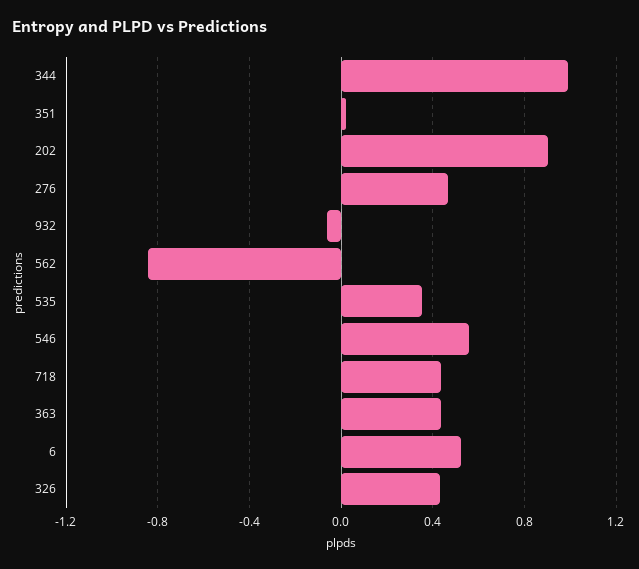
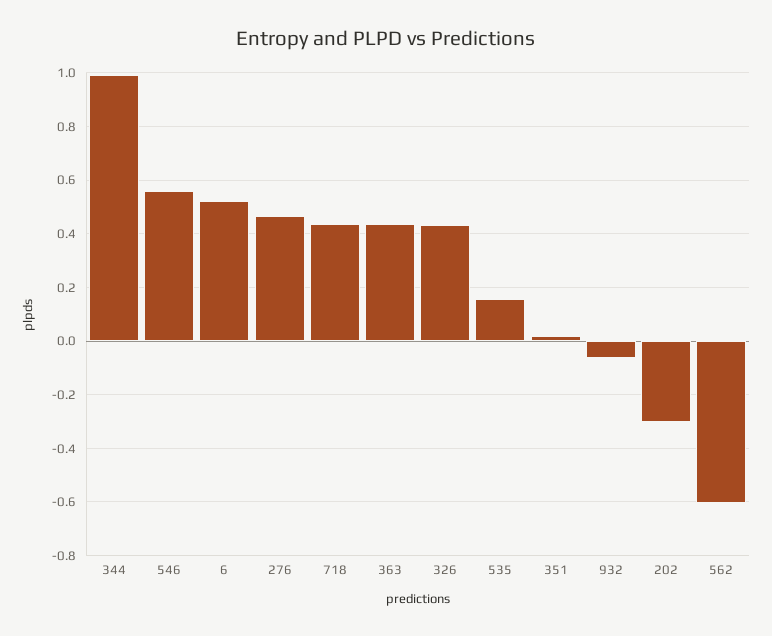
202: 0.9 -> -0.3
562: -0.85 -> -0.6
535: 0.35 -> 0.15

